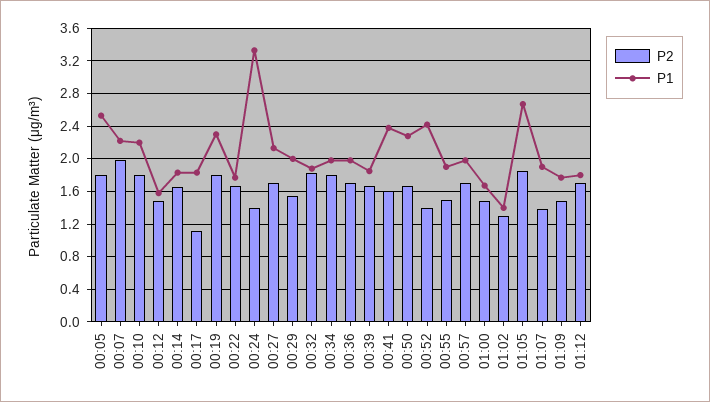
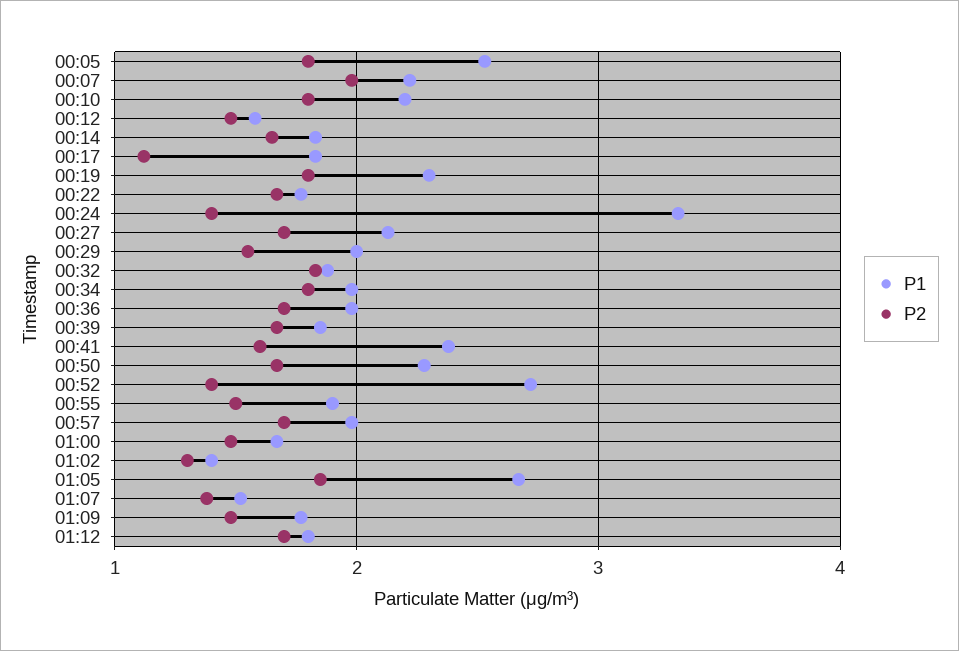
P1, 00:52: 2.4 -> 2.7
P1, 01:07: 1.9 -> 1.5

